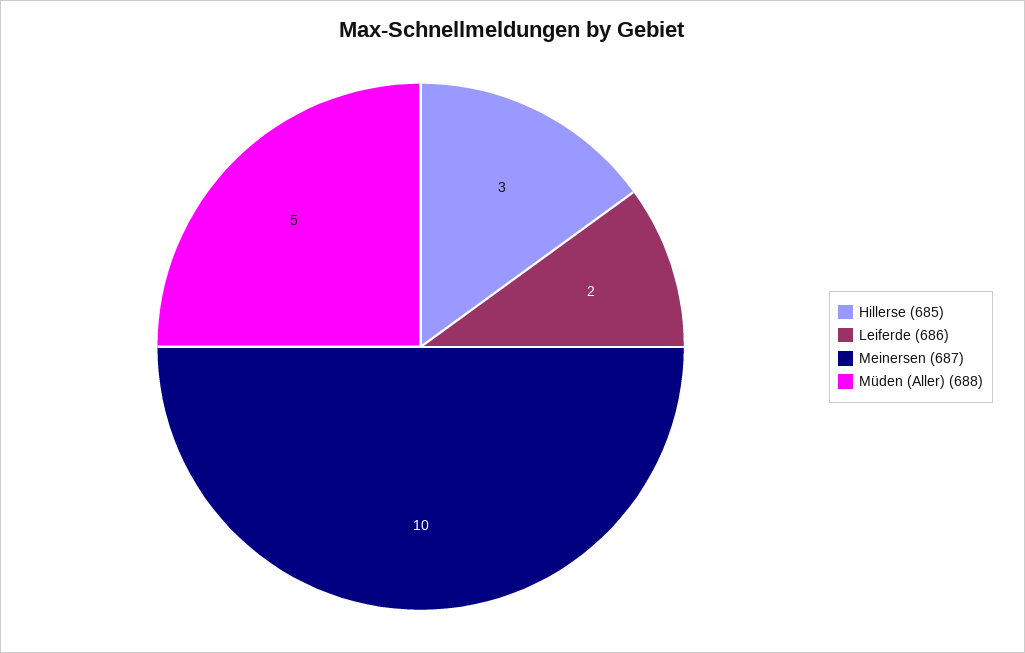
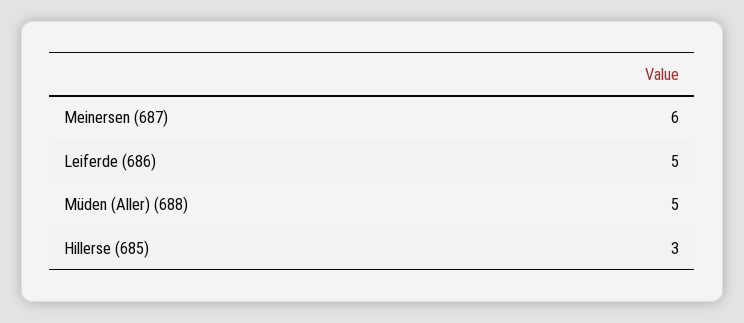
Leiferde (686): 2 -> 5
Meinersen (687): 10 -> 6

